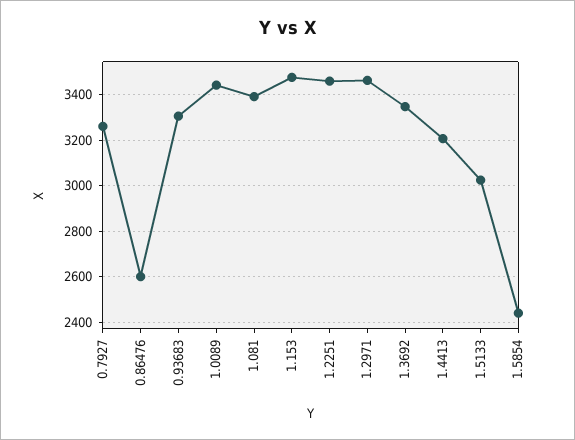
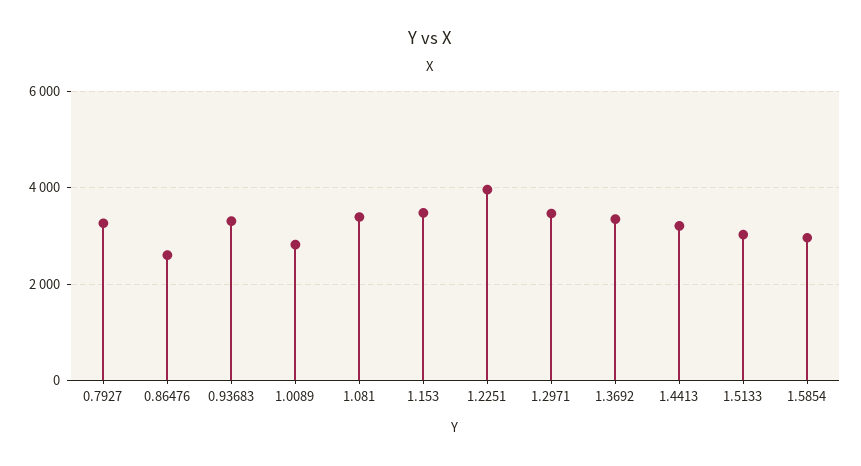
1.0089: 3450 -> 2800
1.2251: 3450 -> 4000
1.5854: 2450 -> 3000

